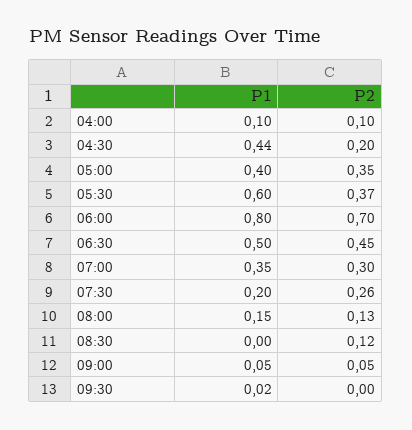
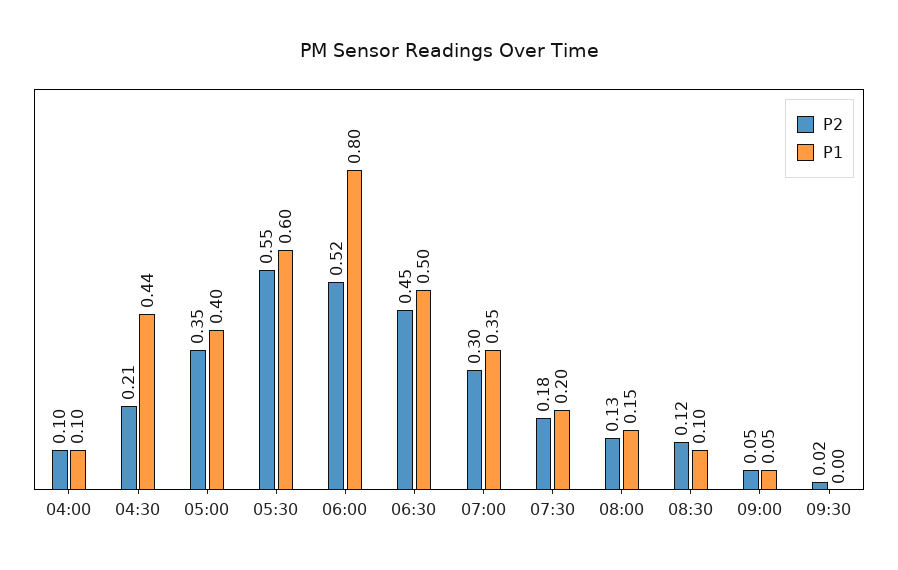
P2, 04:30: 0.2 -> 0.21
P2, 05:30: 0.37 -> 0.55
P2, 06:00: 0.7 -> 0.52
P2, 07:30: 0.26 -> 0.18
P1, 08:30: 0 -> 0.1
P1, 09:30: 0.02 -> 0
P2, 09:30: 0 -> 0.02

